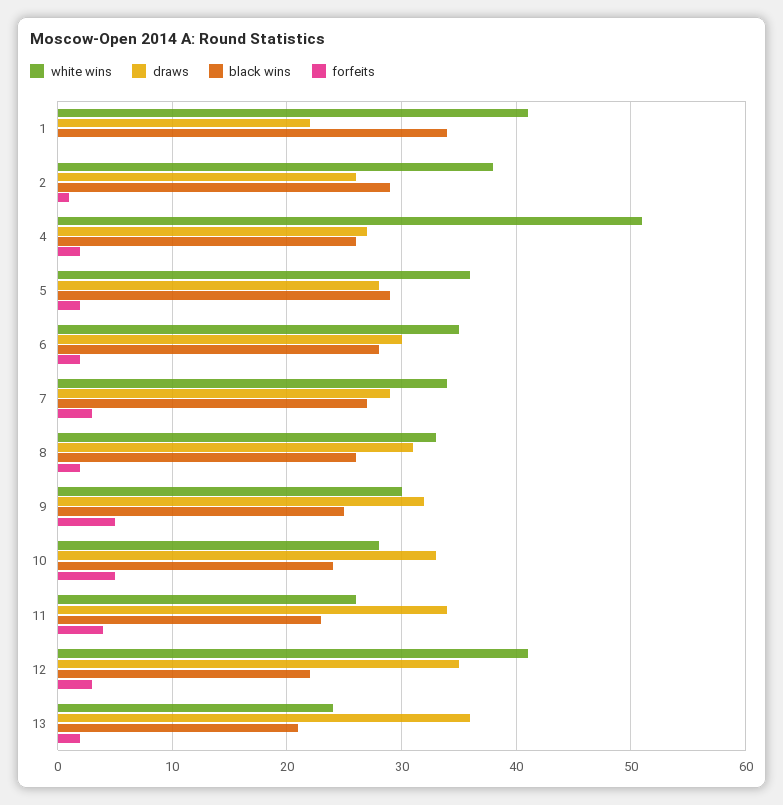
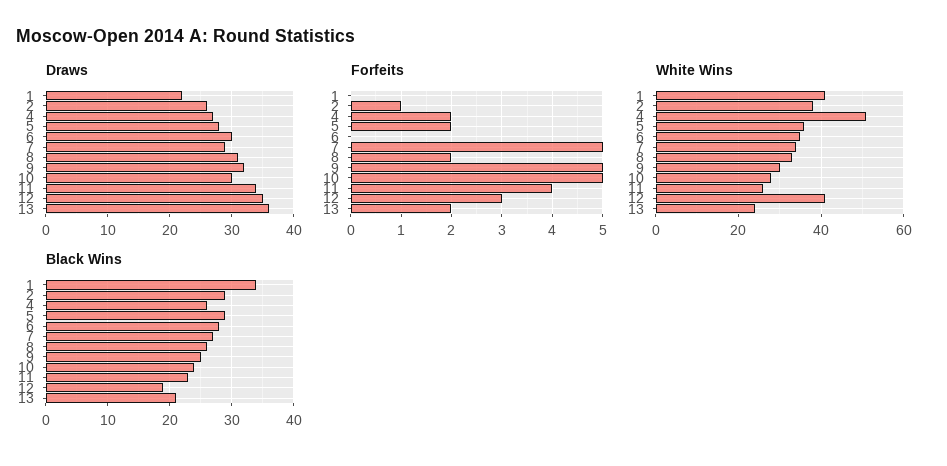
forfeits, 6: 2 -> 0
forfeits, 7: 3 -> 5
draws, 10: 33 -> 30
black wins, 12: 22 -> 19

